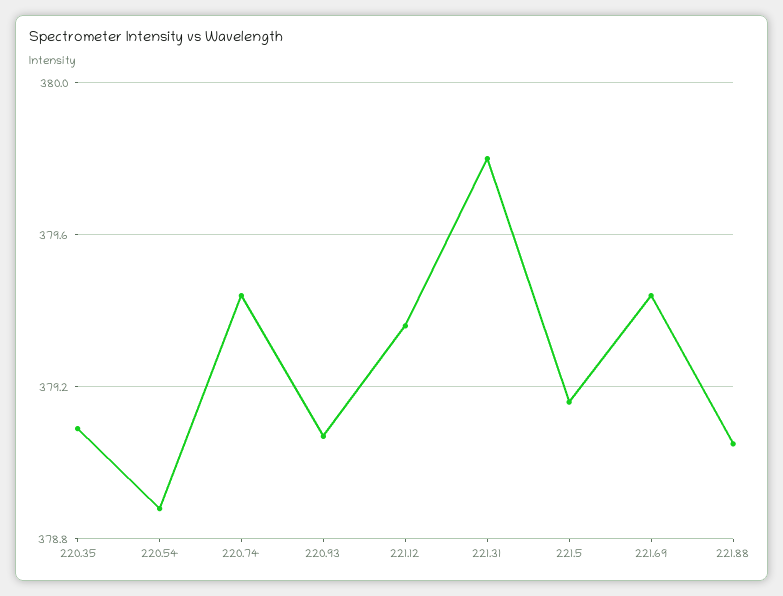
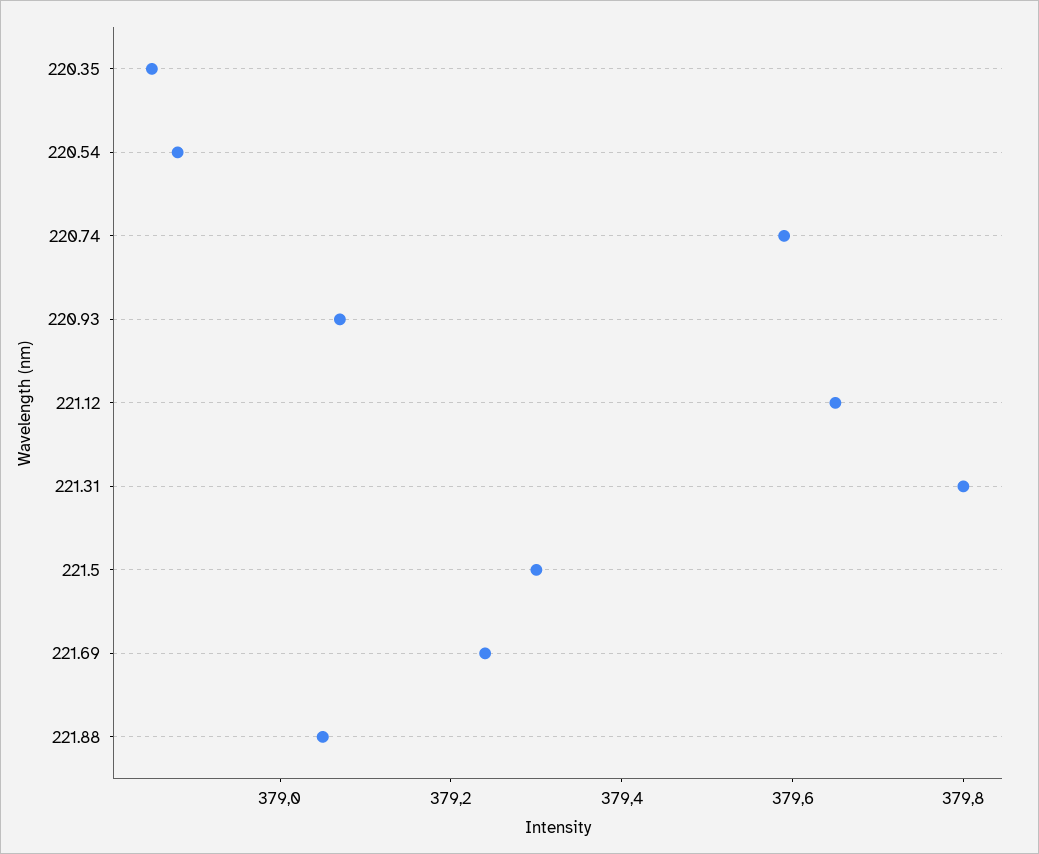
220.35: 379.1 -> 378.85
220.74: 379.45 -> 379.6
221.12: 379.35 -> 379.65
221.5: 379.15 -> 379.3
221.69: 379.45 -> 379.25

